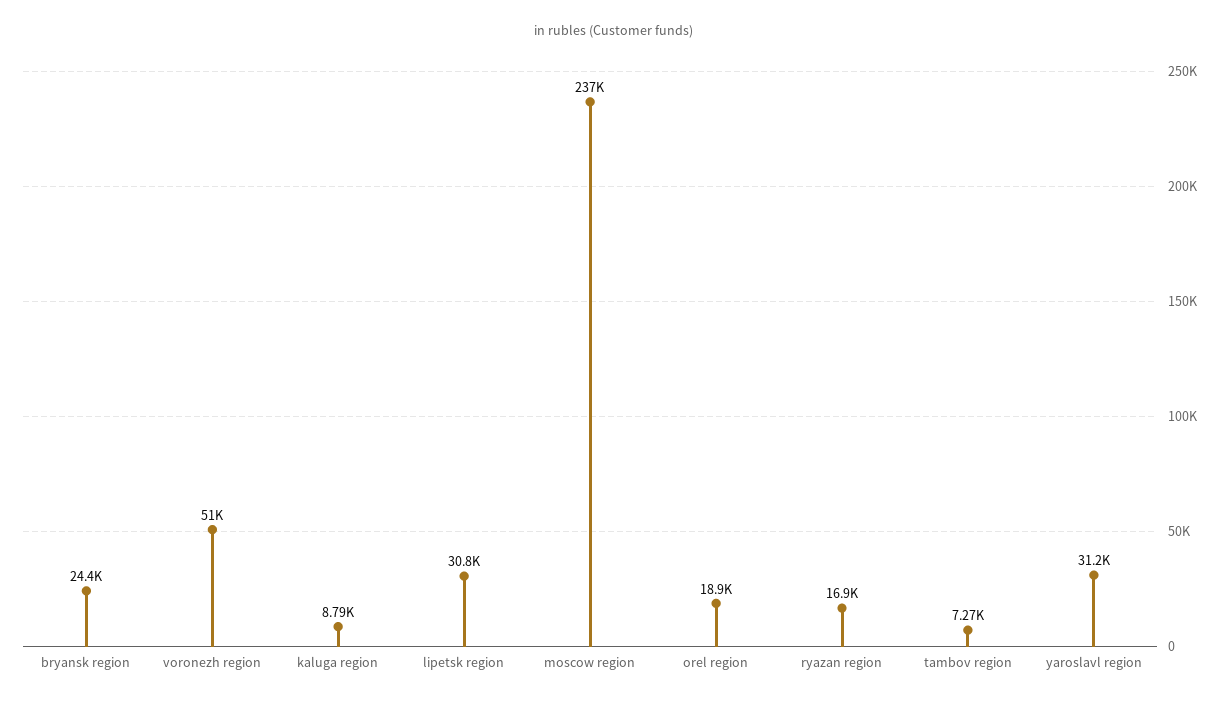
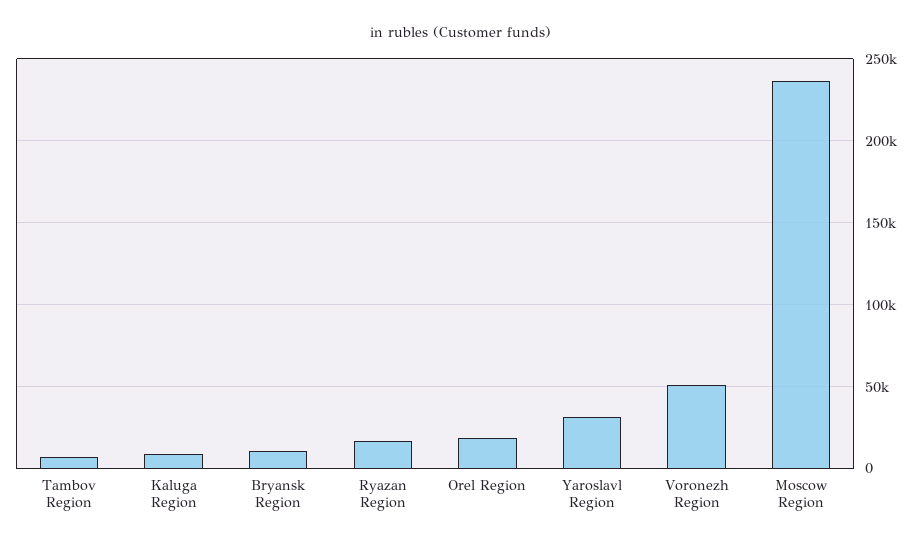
bryansk region: 24400 -> 10000
lipetsk region: 30800 -> none

